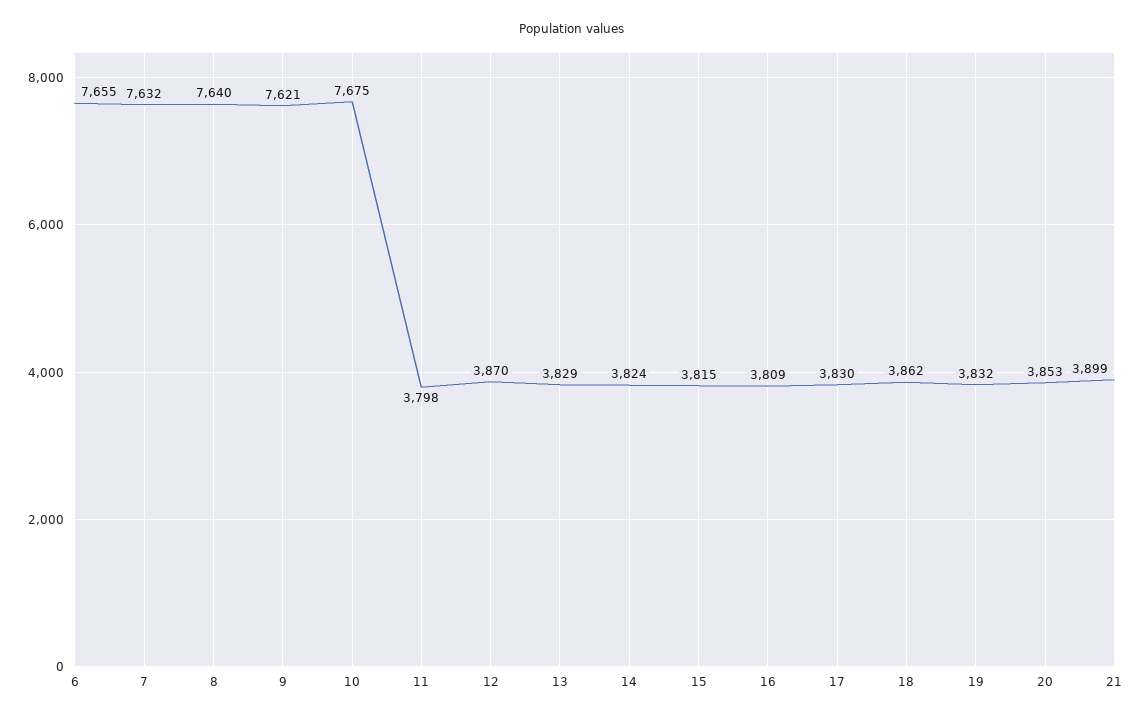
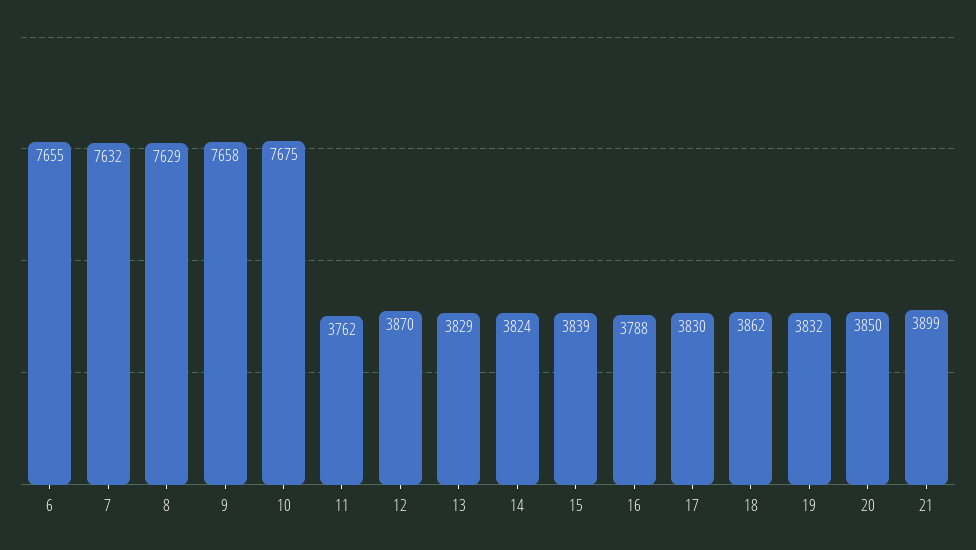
8: 7640 -> 7629
9: 7621 -> 7658
11: 3798 -> 3762
15: 3815 -> 3839
16: 3809 -> 3788
20: 3853 -> 3850

